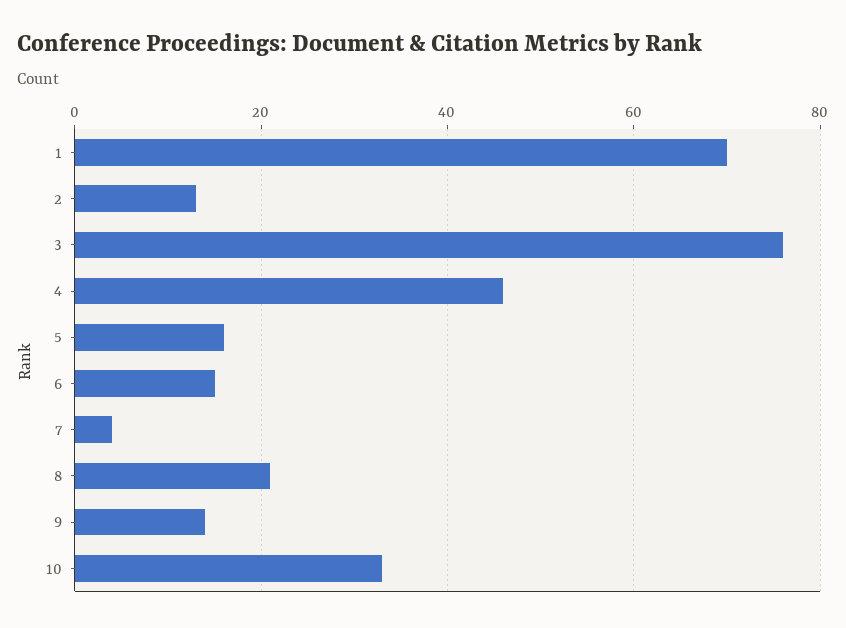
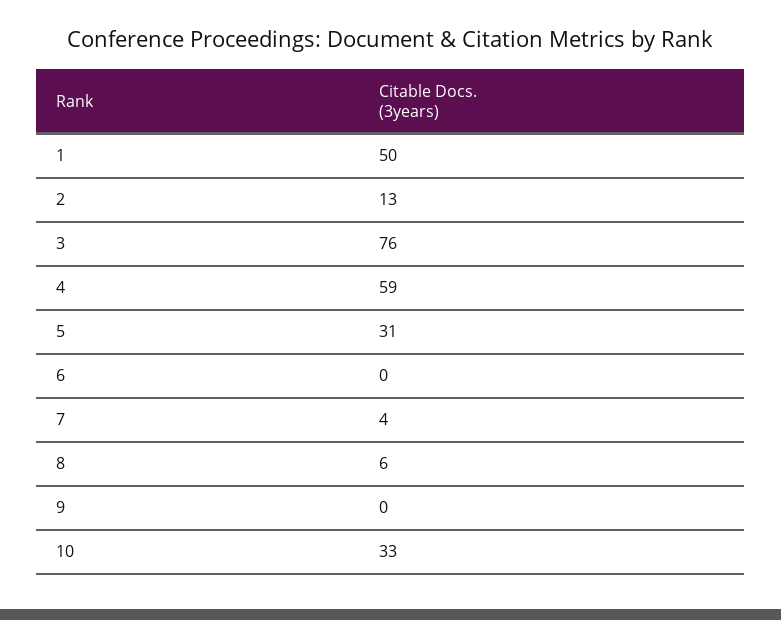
1: 70 -> 50
4: 45 -> 59
5: 15 -> 31
6: 15 -> 0
8: 20 -> 6
9: 15 -> 0

